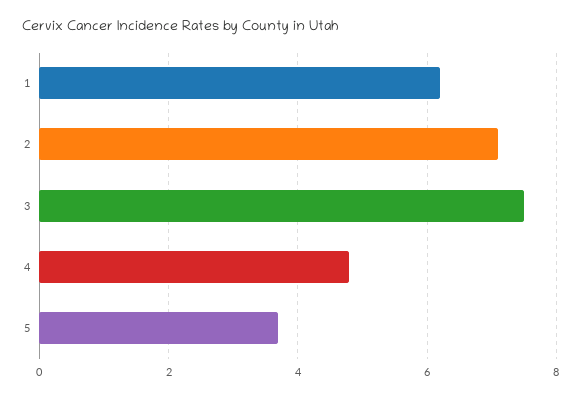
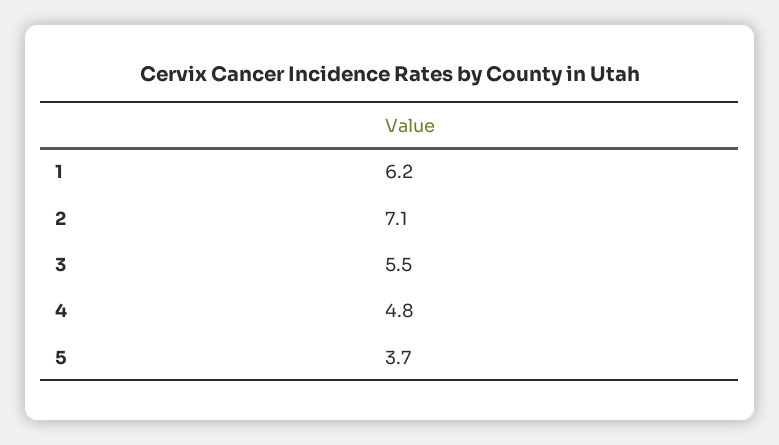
3: 7.5 -> 5.5

